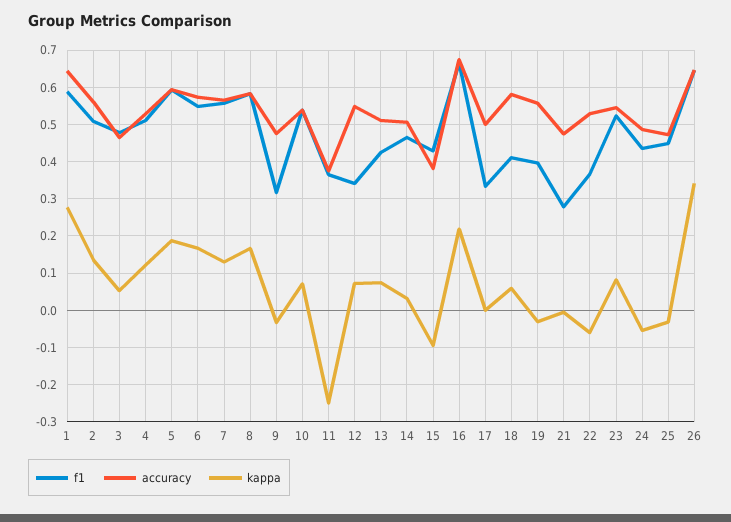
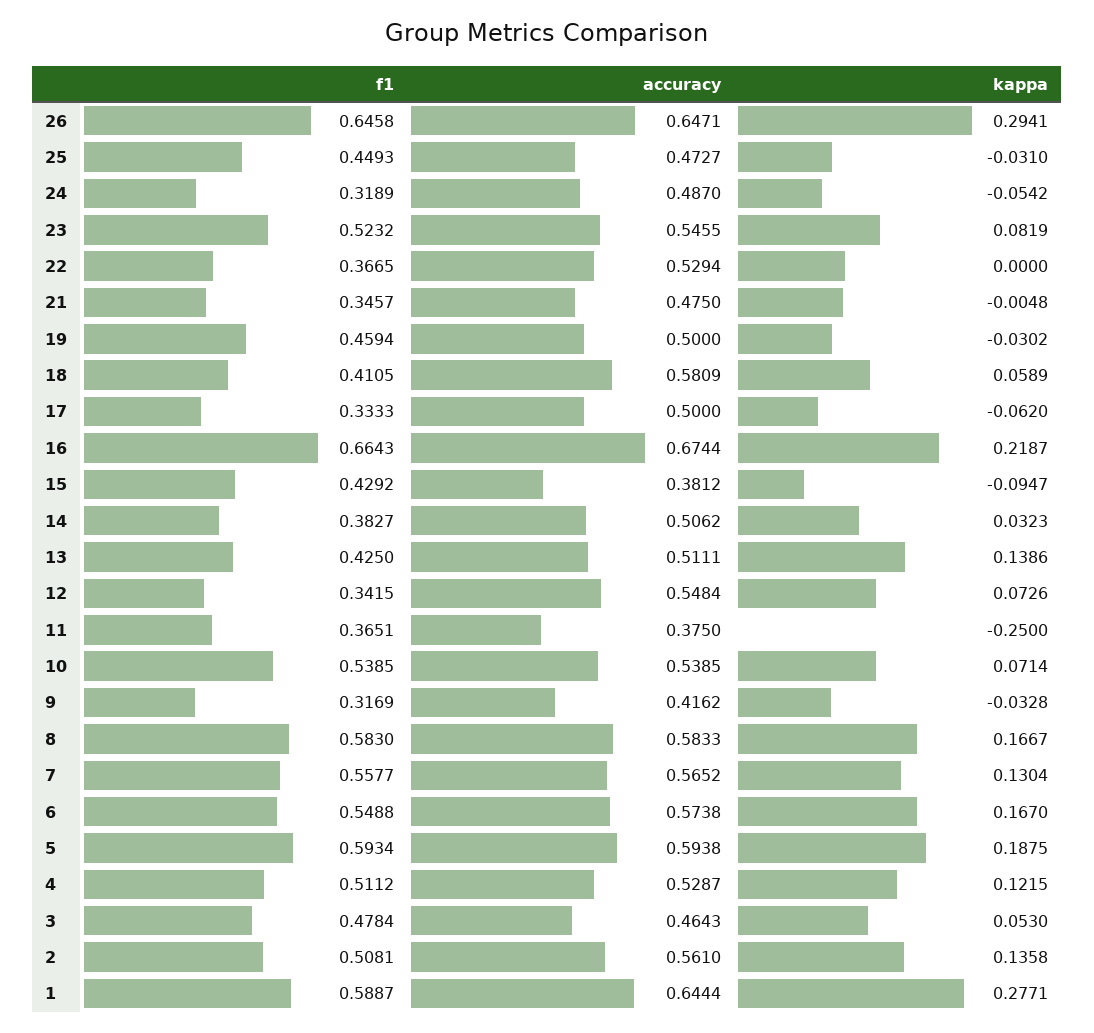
accuracy, 9: 0.48 -> 0.4162
kappa, 13: 0.08 -> 0.1386
f1, 14: 0.46 -> 0.3827
kappa, 17: 0 -> -0.062
f1, 19: 0.4 -> 0.4594
accuracy, 19: 0.56 -> 0.5
f1, 21: 0.28 -> 0.3457
kappa, 22: -0.06 -> 0
f1, 24: 0.44 -> 0.3189
kappa, 26: 0.34 -> 0.2941

